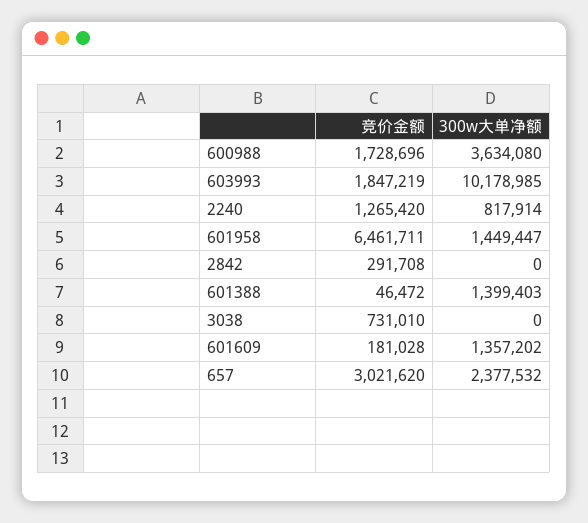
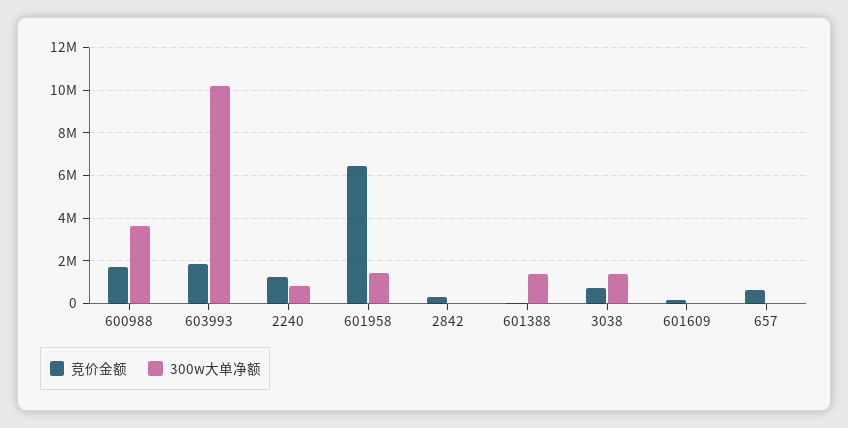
300w大单净额, 3038: 0 -> 1500000
300w大单净额, 601609: 1357202 -> 0
竞价金额, 657: 3021620 -> 500000
300w大单净额, 657: 2377532 -> 0

